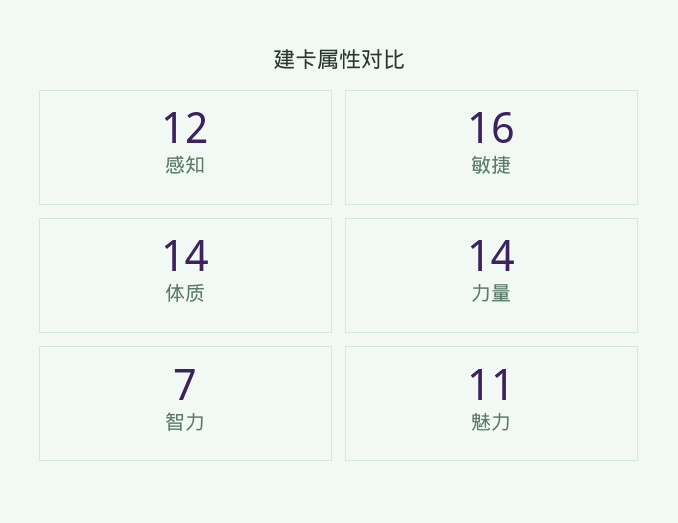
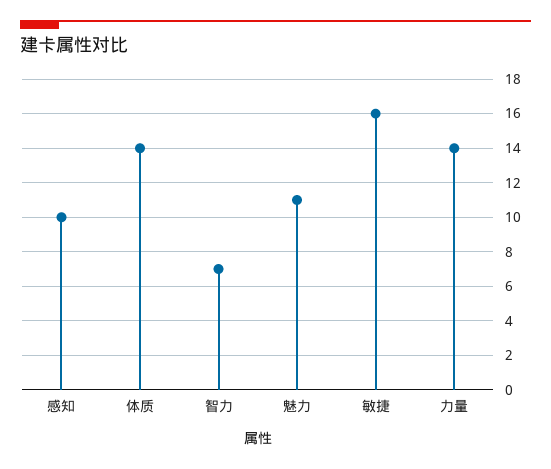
感知: 12 -> 10

